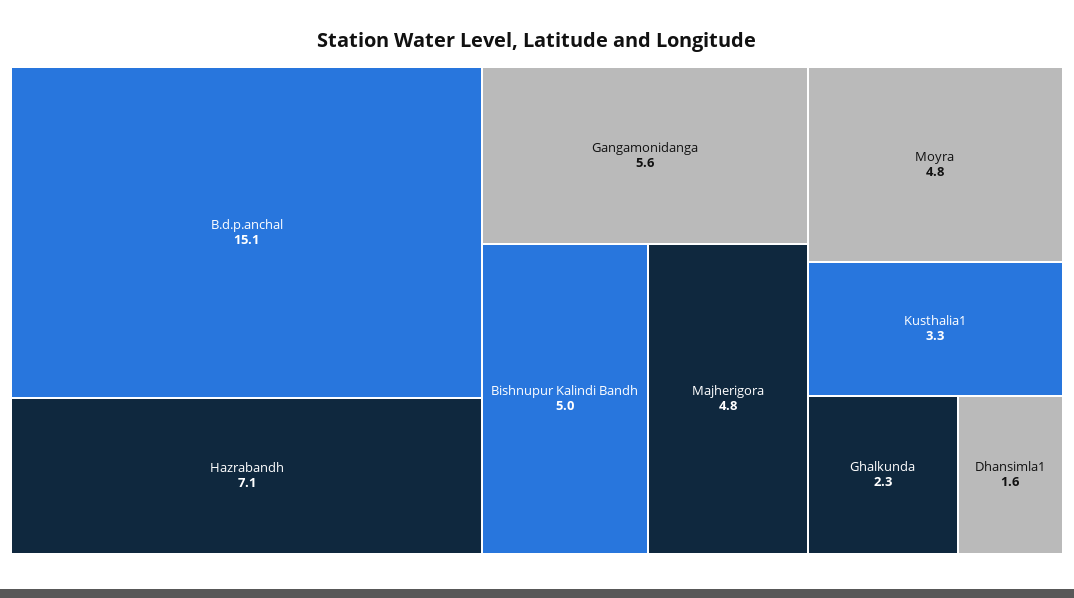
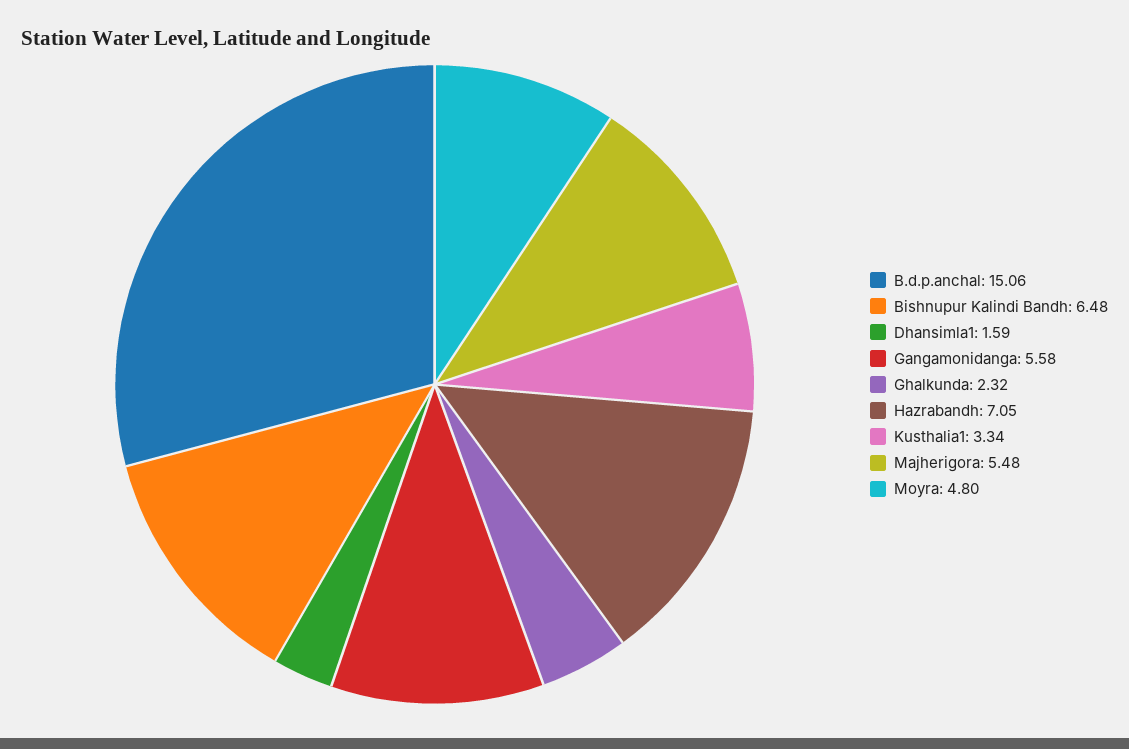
Bishnupur Kalindi Bandh: 5 -> 6.48
Majherigora: 4.8 -> 5.48

